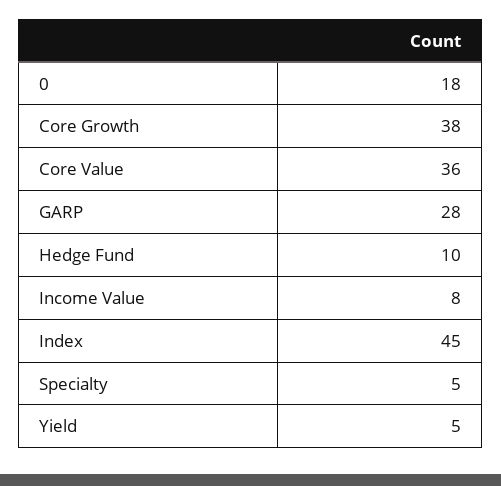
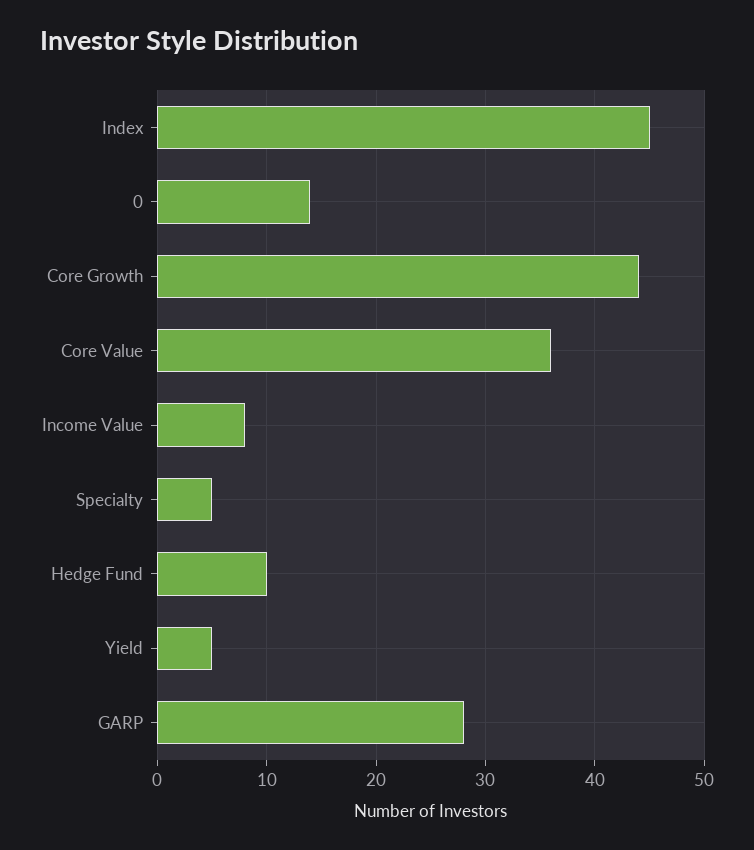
0: 18 -> 14
Core Growth: 38 -> 44

